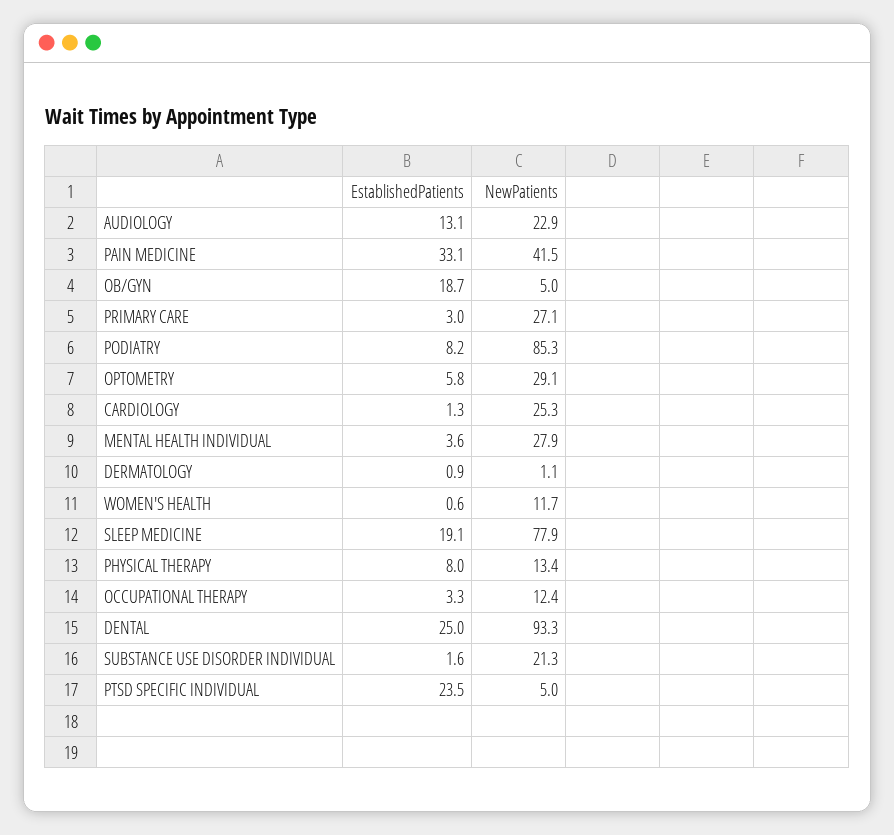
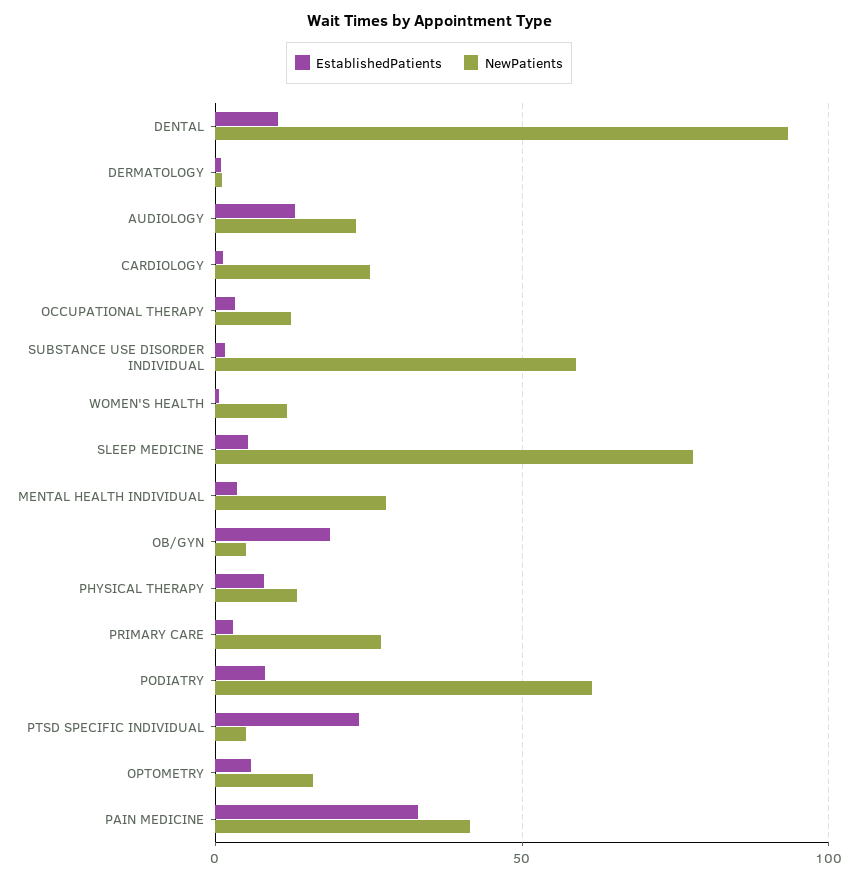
NewPatients, PODIATRY: 85.3 -> 60
NewPatients, OPTOMETRY: 29.1 -> 15
EstablishedPatients, SLEEP MEDICINE: 19.1 -> 5
EstablishedPatients, DENTAL: 25 -> 10
NewPatients, SUBSTANCE USE DISORDER INDIVIDUAL: 21.3 -> 60

